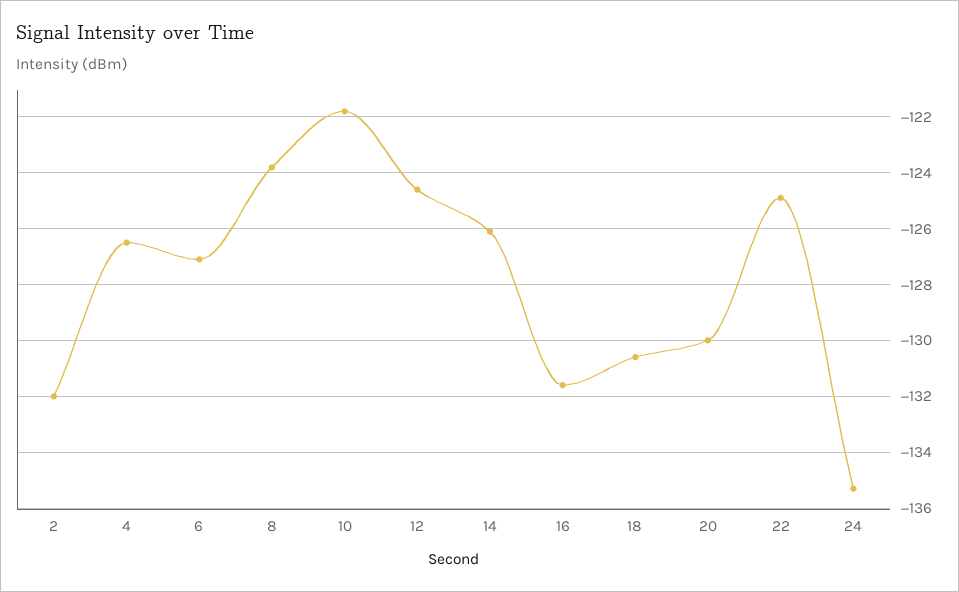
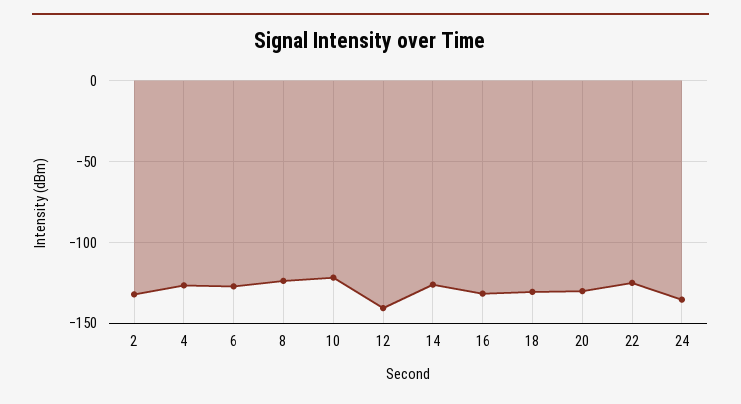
12: -124.5 -> -140

